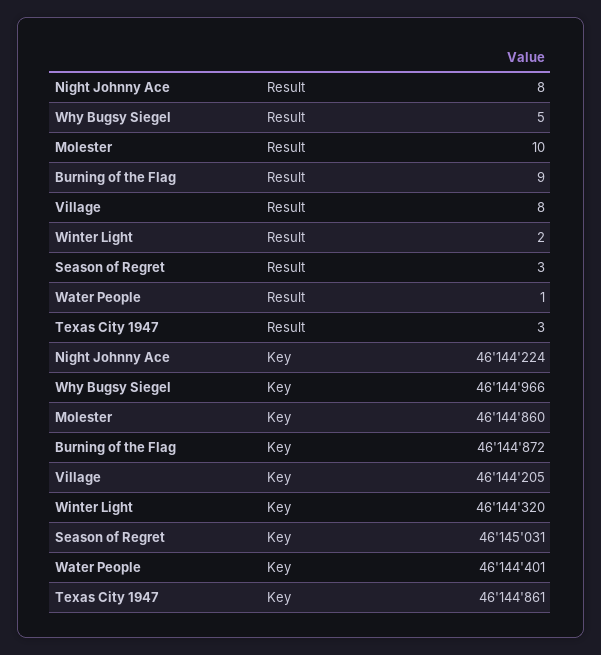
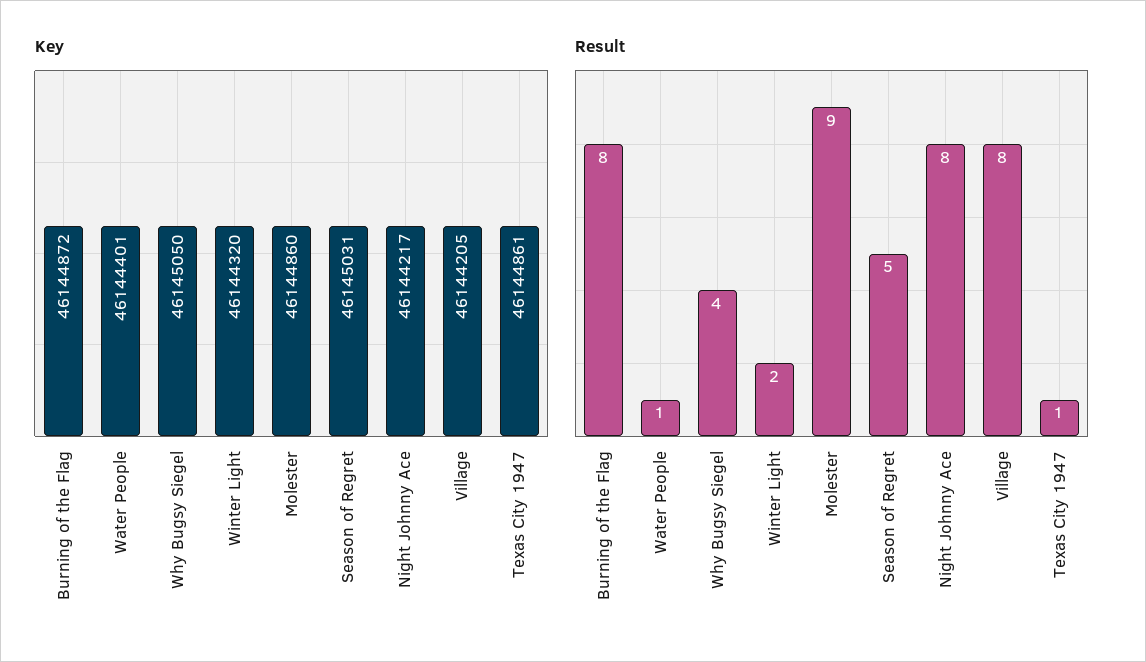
Result, Why Bugsy Siegel: 5 -> 4
Result, Molester: 10 -> 9
Result, Burning of the Flag: 9 -> 8
Result, Season of Regret: 3 -> 5
Result, Texas City 1947: 3 -> 1
Key, Night Johnny Ace: 46144224 -> 46144217
Key, Why Bugsy Siegel: 46144966 -> 46145050

